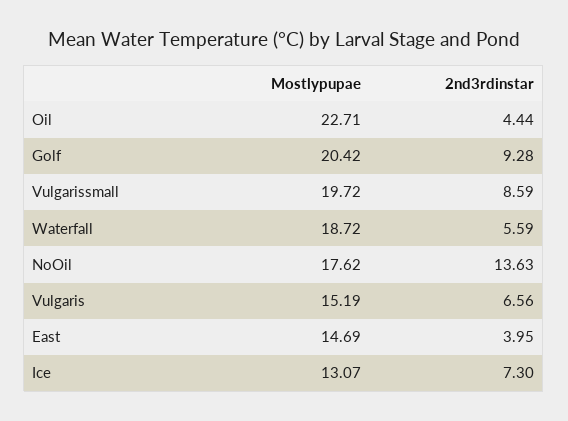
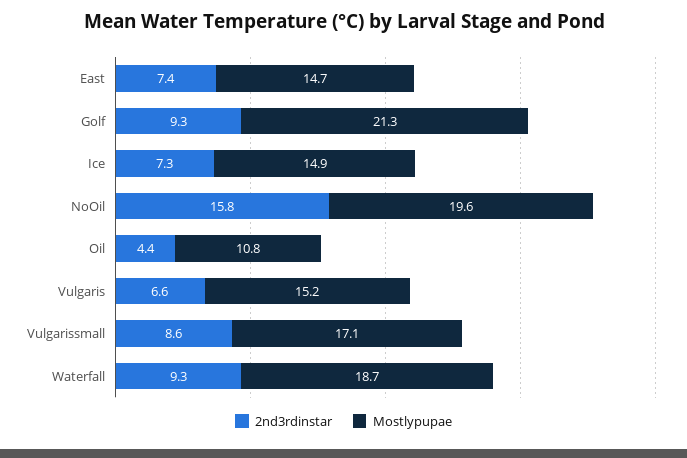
Mostlypupae, Oil: 22.71 -> 10.8
Mostlypupae, Golf: 20.42 -> 21.3
Mostlypupae, Vulgarissmall: 19.72 -> 17.1
2nd3rdinstar, Waterfall: 5.59 -> 9.3
Mostlypupae, NoOil: 17.62 -> 19.6
2nd3rdinstar, NoOil: 13.63 -> 15.8
2nd3rdinstar, East: 3.95 -> 7.4
Mostlypupae, Ice: 13.07 -> 14.9

